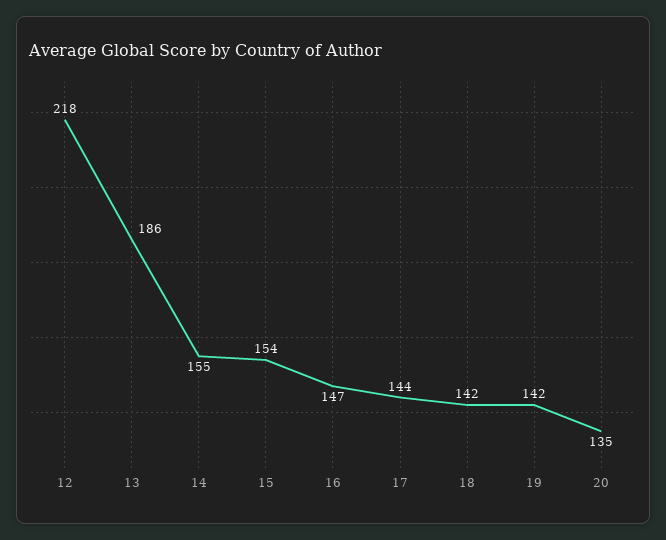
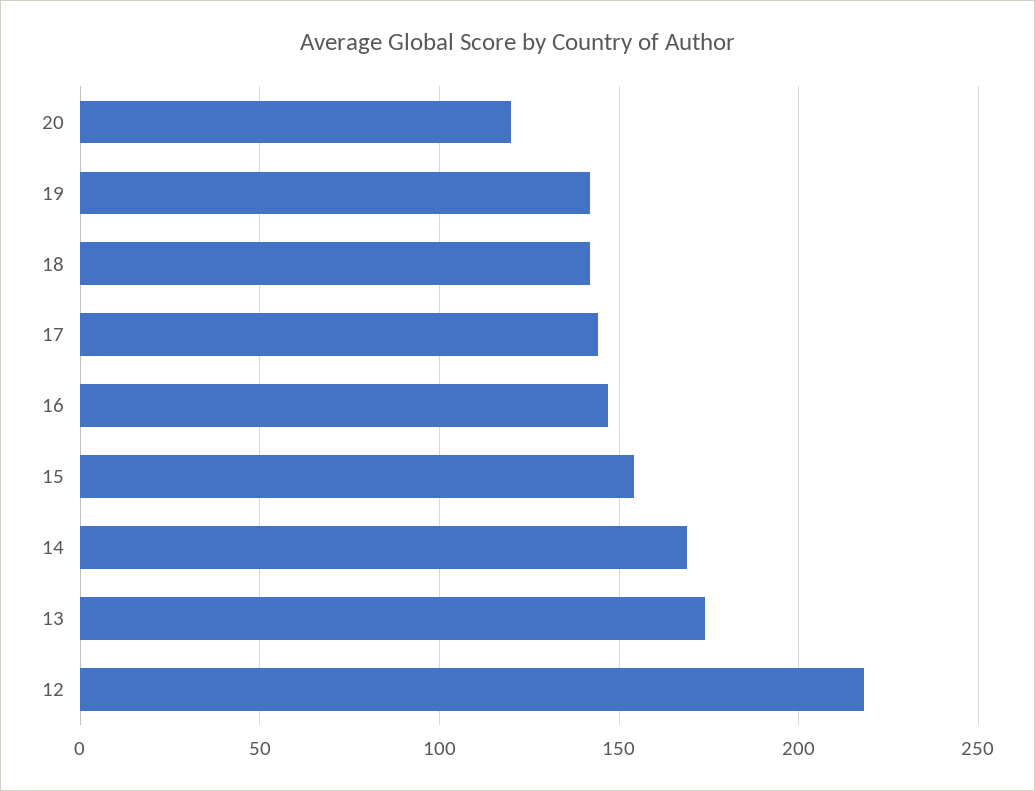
13: 186 -> 175
14: 155 -> 170
20: 135 -> 120

